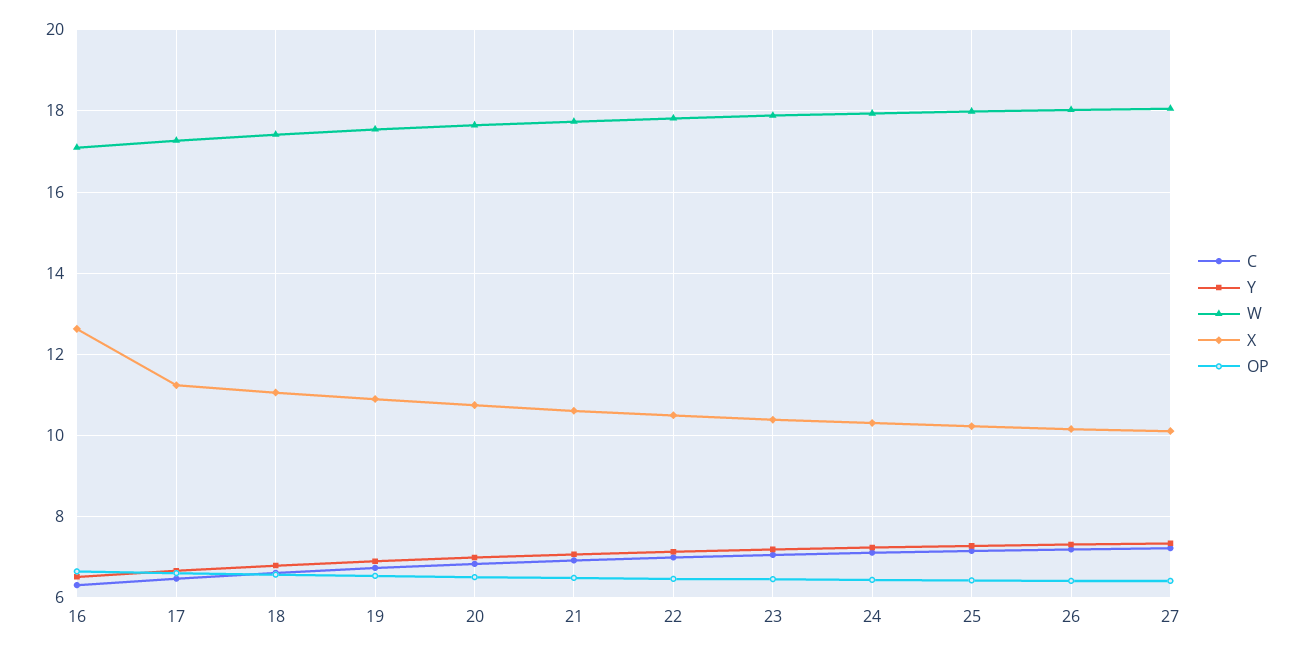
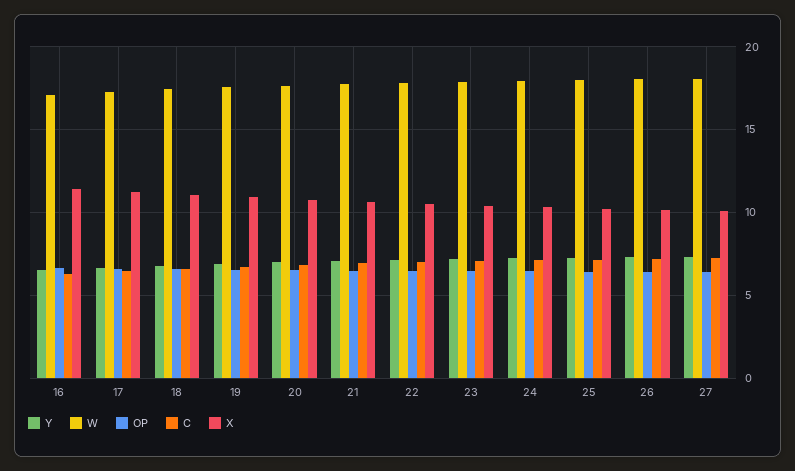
X, 16: 12.6 -> 11.5

